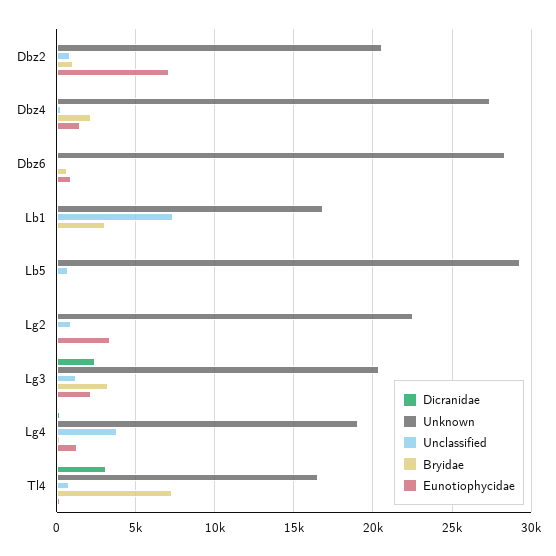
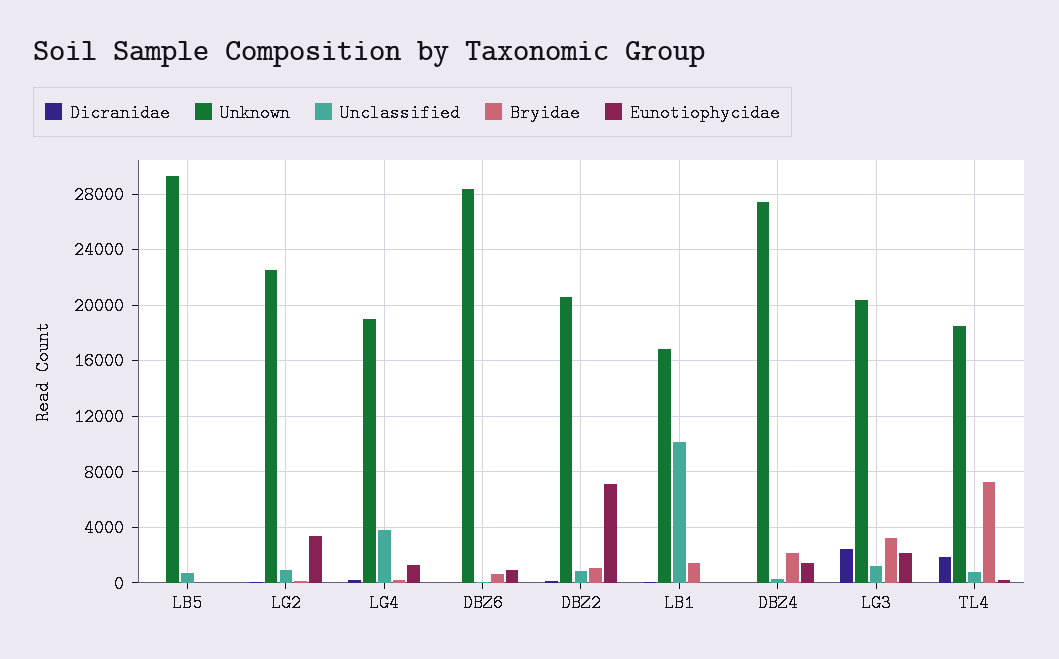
Unclassified, Lb1: 7500 -> 10000
Bryidae, Lb1: 3000 -> 1500
Dicranidae, Tl4: 3000 -> 2000
Unknown, Tl4: 16500 -> 18500

